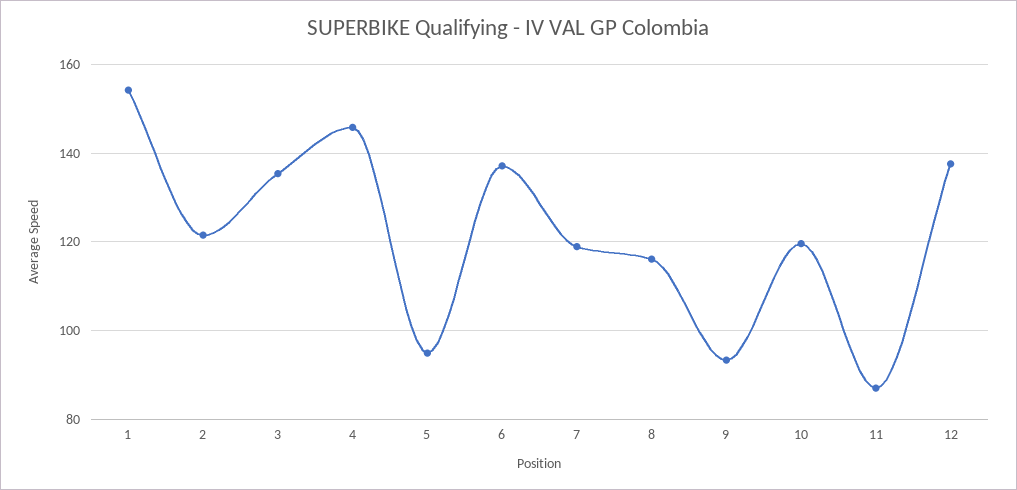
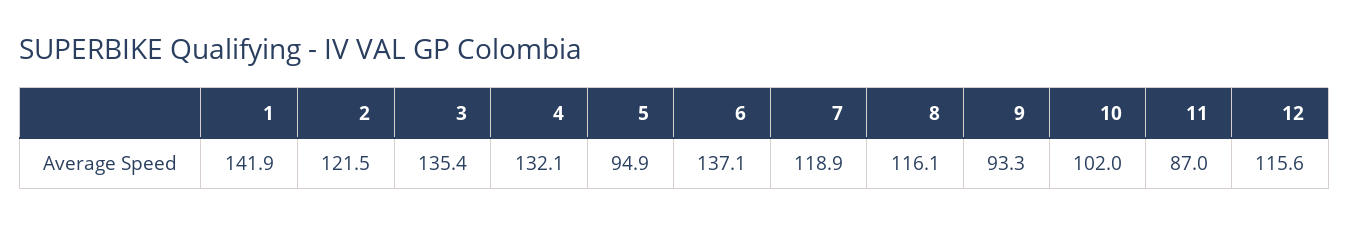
1: 154 -> 141.9
4: 146 -> 132.1
10: 120 -> 102
12: 138 -> 115.6

